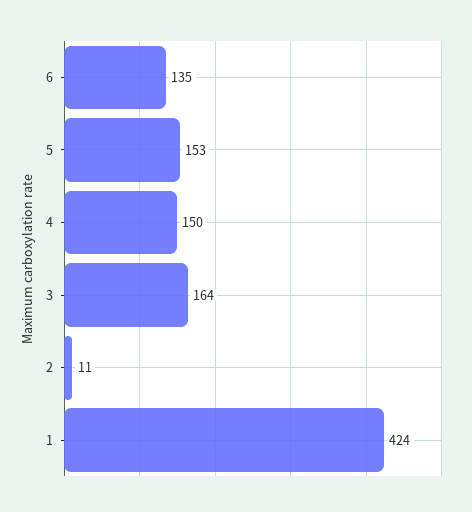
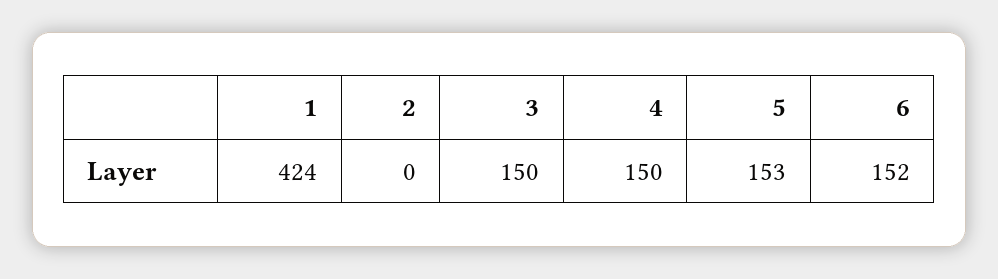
6: 135 -> 152
3: 164 -> 150
2: 11 -> 0

